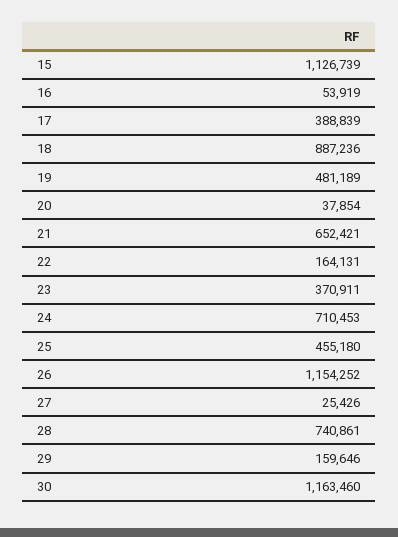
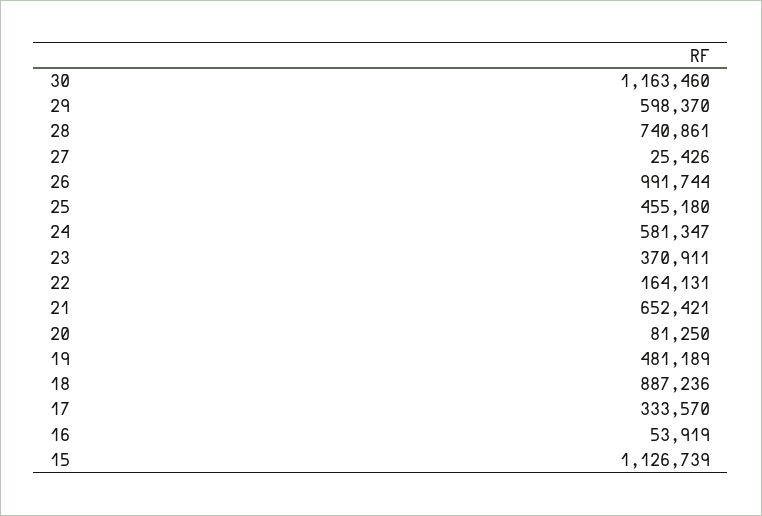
17: 388839 -> 333570
20: 37854 -> 81250
24: 710453 -> 581347
26: 1154252 -> 991744
29: 159646 -> 598370

